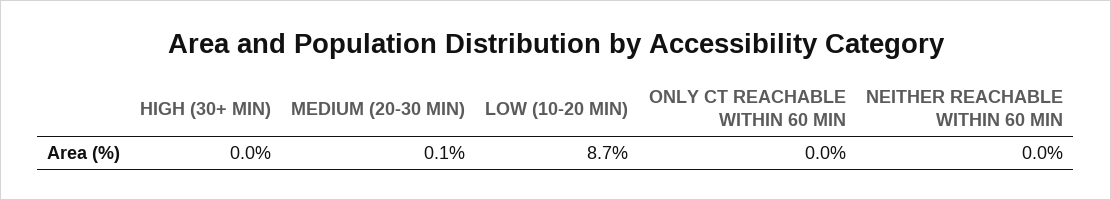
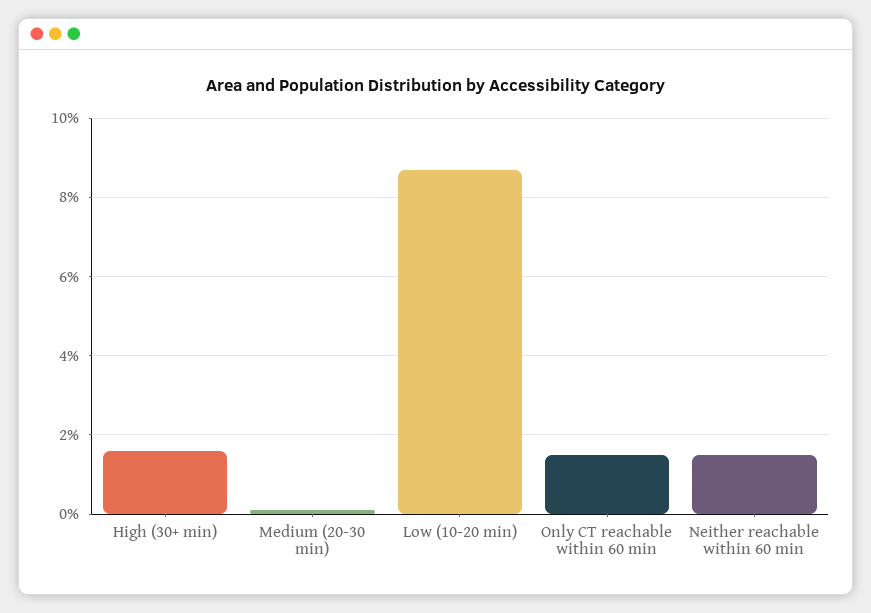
HIGH (30+ MIN): 0 -> 1.5
ONLY CT REACHABLE WITHIN 60 MIN: 0 -> 1.5
NEITHER REACHABLE WITHIN 60 MIN: 0 -> 1.5

